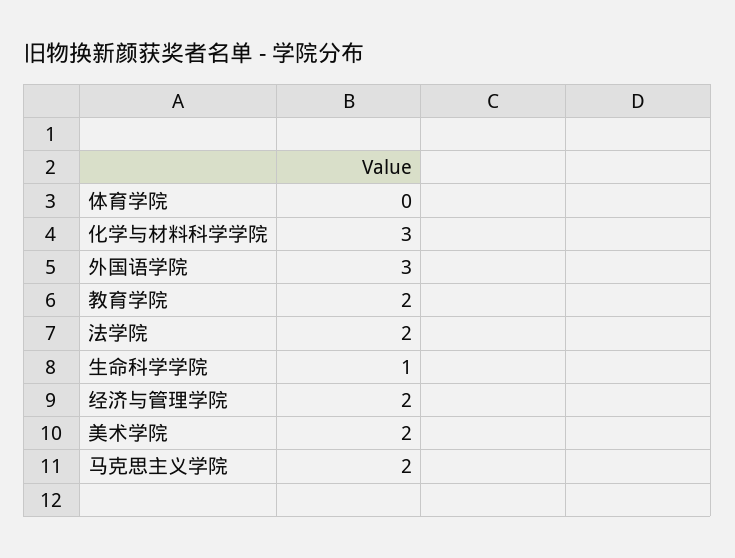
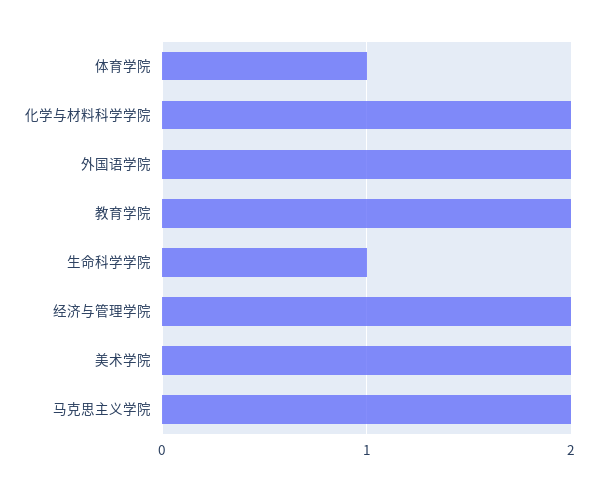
体育学院: 0 -> 1
化学与材料科学学院: 3 -> 2
外国语学院: 3 -> 2
法学院: 2 -> none

